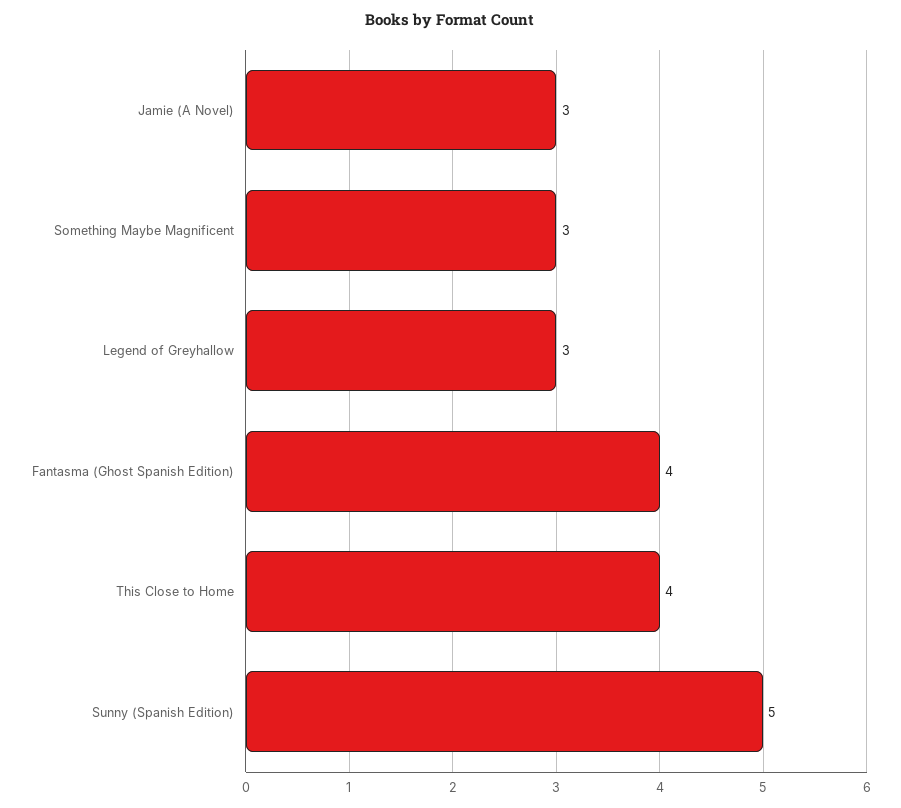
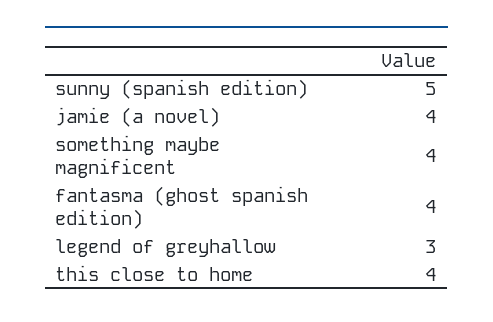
Jamie (A Novel): 3 -> 4
Something Maybe Magnificent: 3 -> 4

